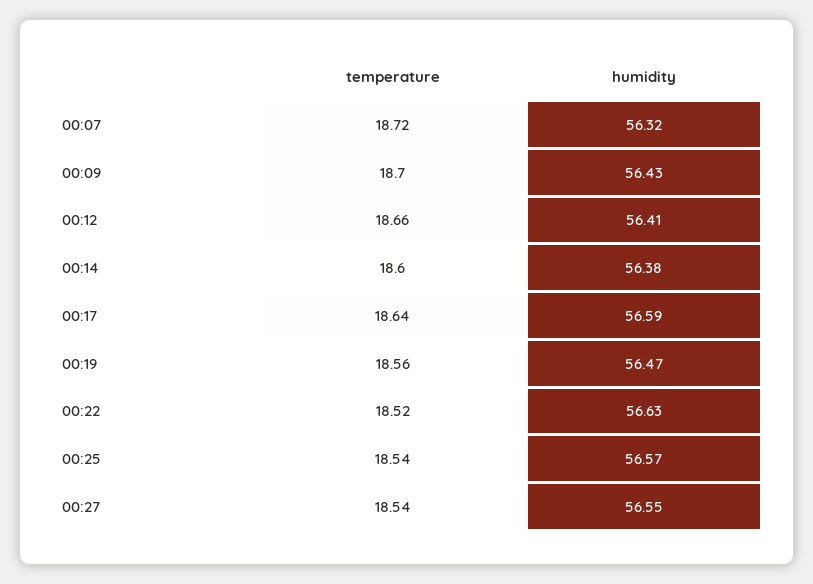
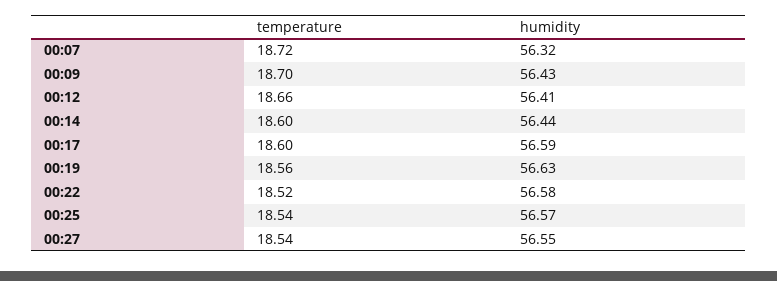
humidity, 00:14: 56.38 -> 56.44
temperature, 00:17: 18.64 -> 18.6
humidity, 00:19: 56.47 -> 56.63
humidity, 00:22: 56.63 -> 56.58

